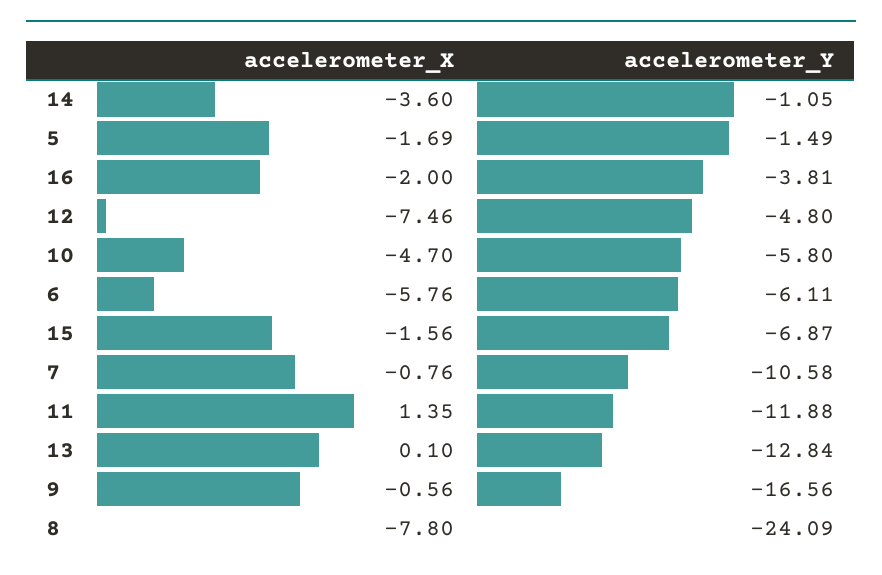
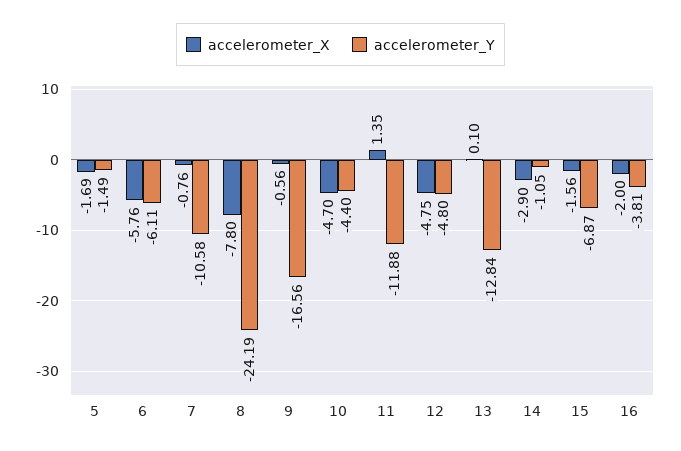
accelerometer_X, 14: -3.6 -> -2.9
accelerometer_X, 12: -7.46 -> -4.75
accelerometer_Y, 10: -5.8 -> -4.4
accelerometer_Y, 8: -24.09 -> -24.19

